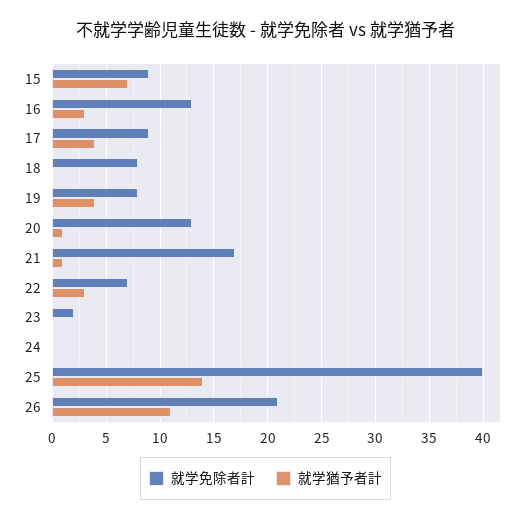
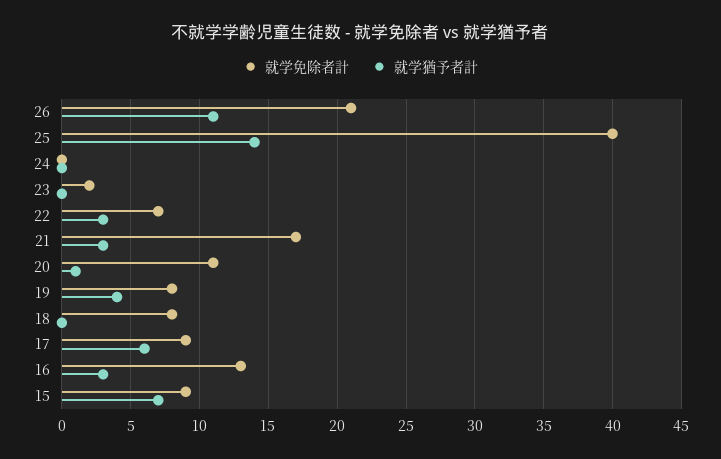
就学猶予者計, 17: 4 -> 6
就学免除者計, 20: 13 -> 11
就学猶予者計, 21: 1 -> 3

